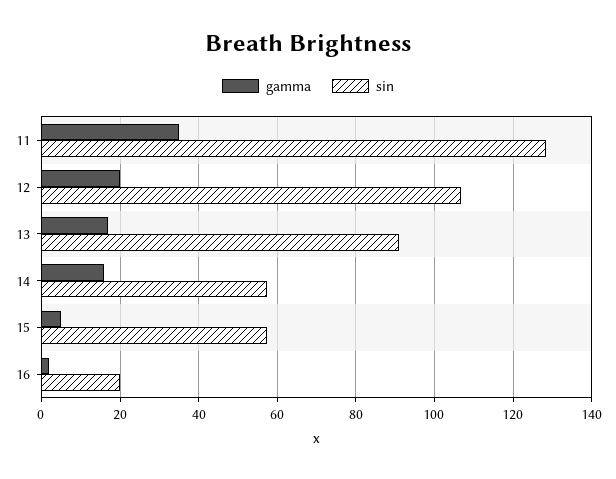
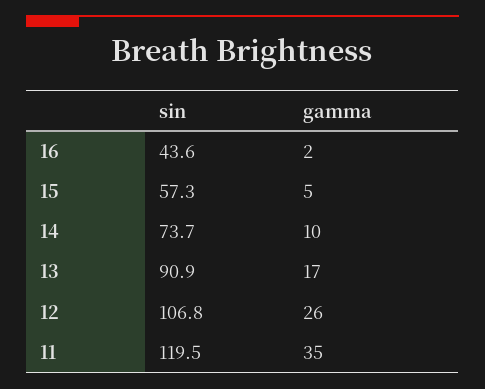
sin, 11: 128 -> 119.5
gamma, 12: 20 -> 26
gamma, 14: 16 -> 10
sin, 14: 58 -> 73.7
sin, 16: 20 -> 43.6

